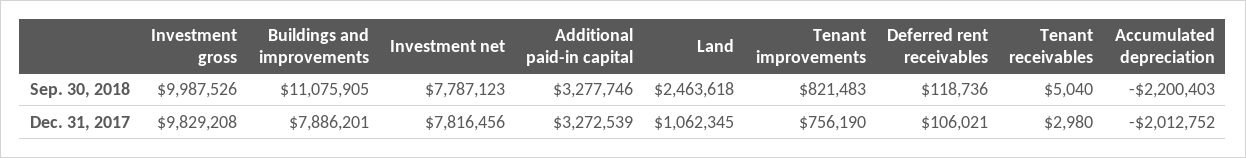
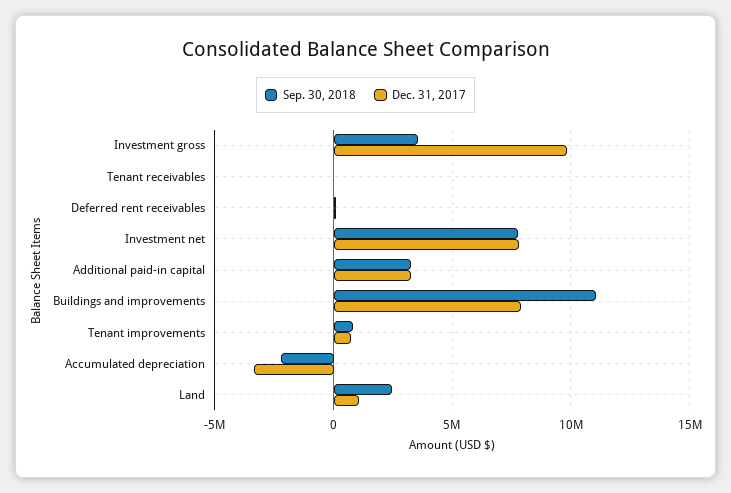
Sep. 30, 2018, Investment gross: 9987526 -> 3500000
Dec. 31, 2017, Accumulated depreciation: -2012752 -> -3500000

